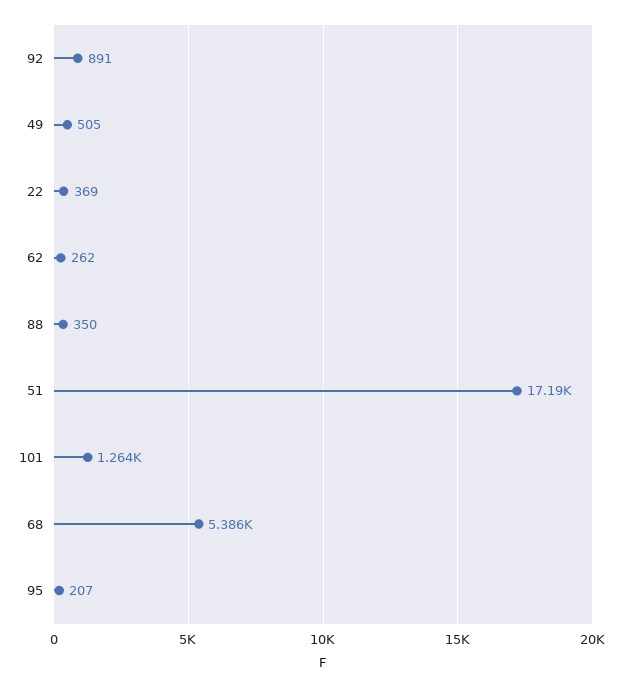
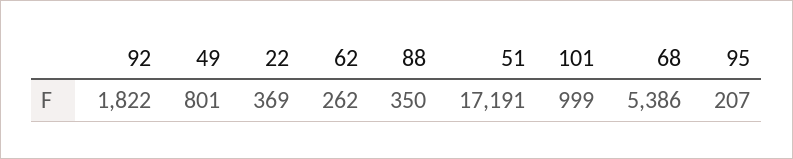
92: 891 -> 1822
49: 505 -> 801
101: 1264 -> 999

